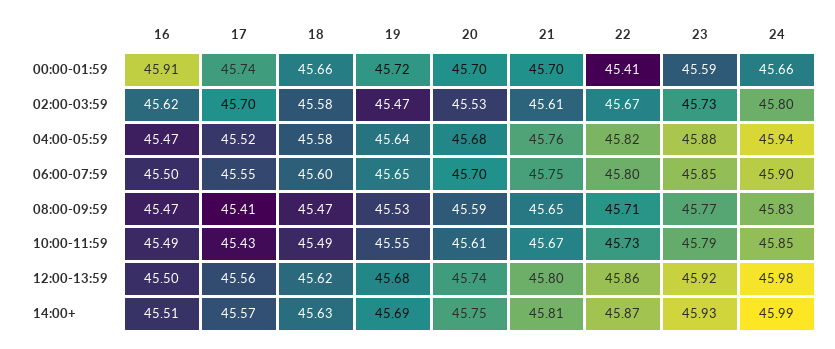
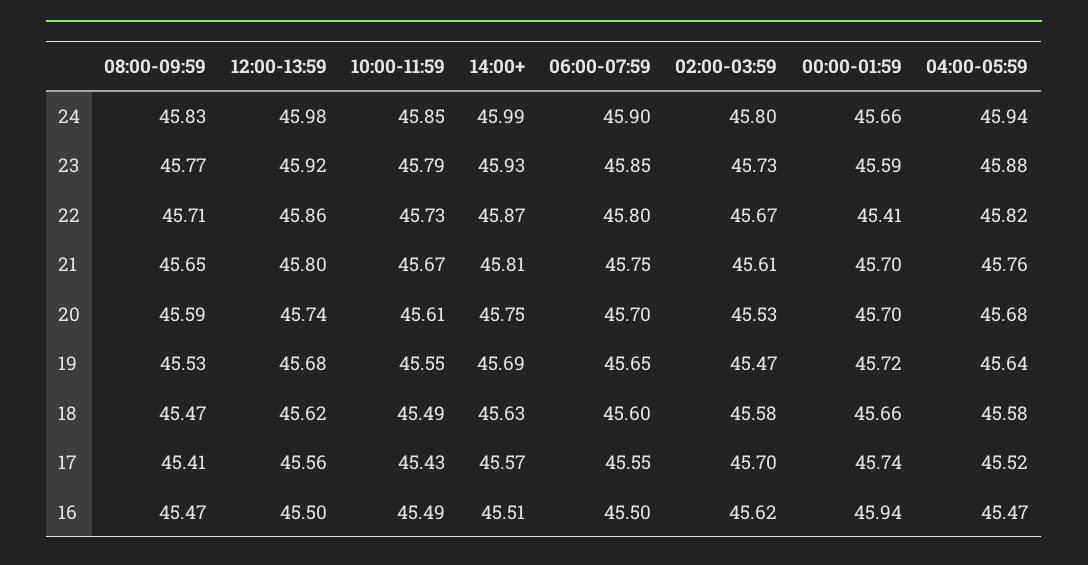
16, 00:00-01:59: 45.91 -> 45.94

